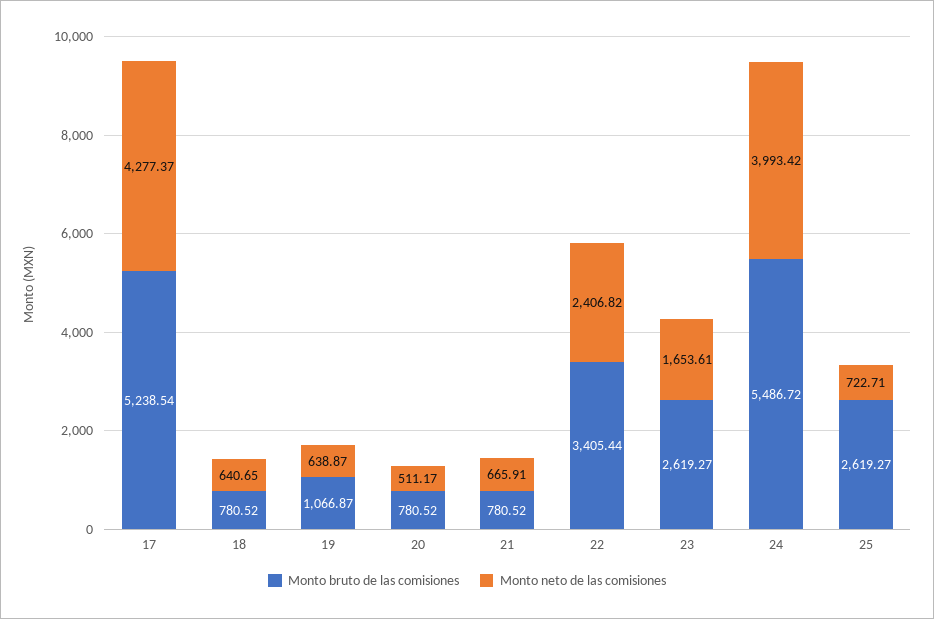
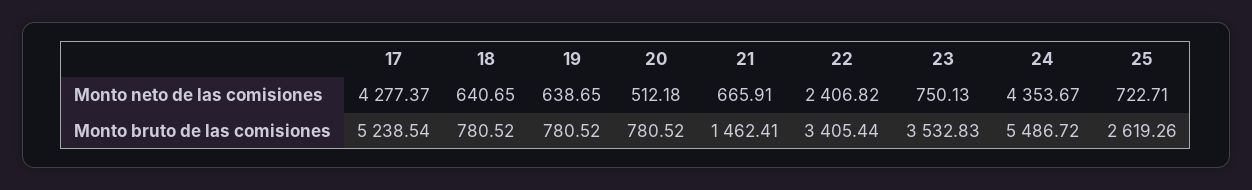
Monto bruto de las comisiones, 19: 1066.87 -> 780.52
Monto neto de las comisiones, 19: 638.87 -> 638.65
Monto neto de las comisiones, 20: 511.17 -> 512.18
Monto bruto de las comisiones, 21: 780.52 -> 1462.41
Monto bruto de las comisiones, 23: 2619.27 -> 3532.83
Monto neto de las comisiones, 23: 1653.61 -> 750.13
Monto neto de las comisiones, 24: 3993.42 -> 4353.67
Monto bruto de las comisiones, 25: 2619.27 -> 2619.26

